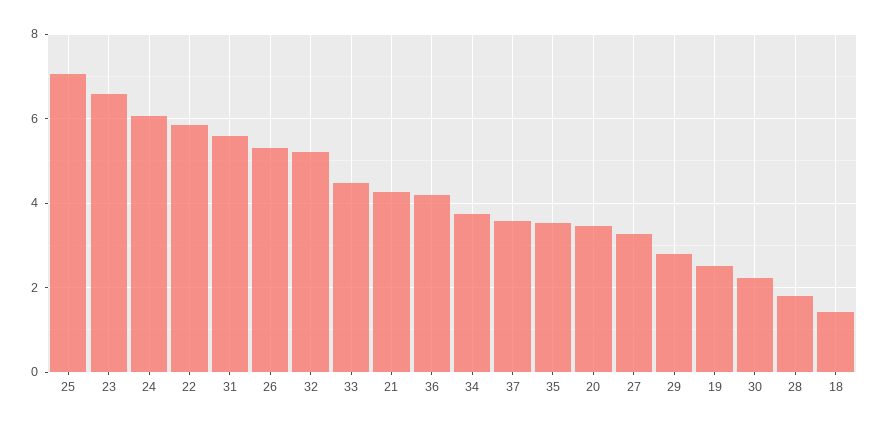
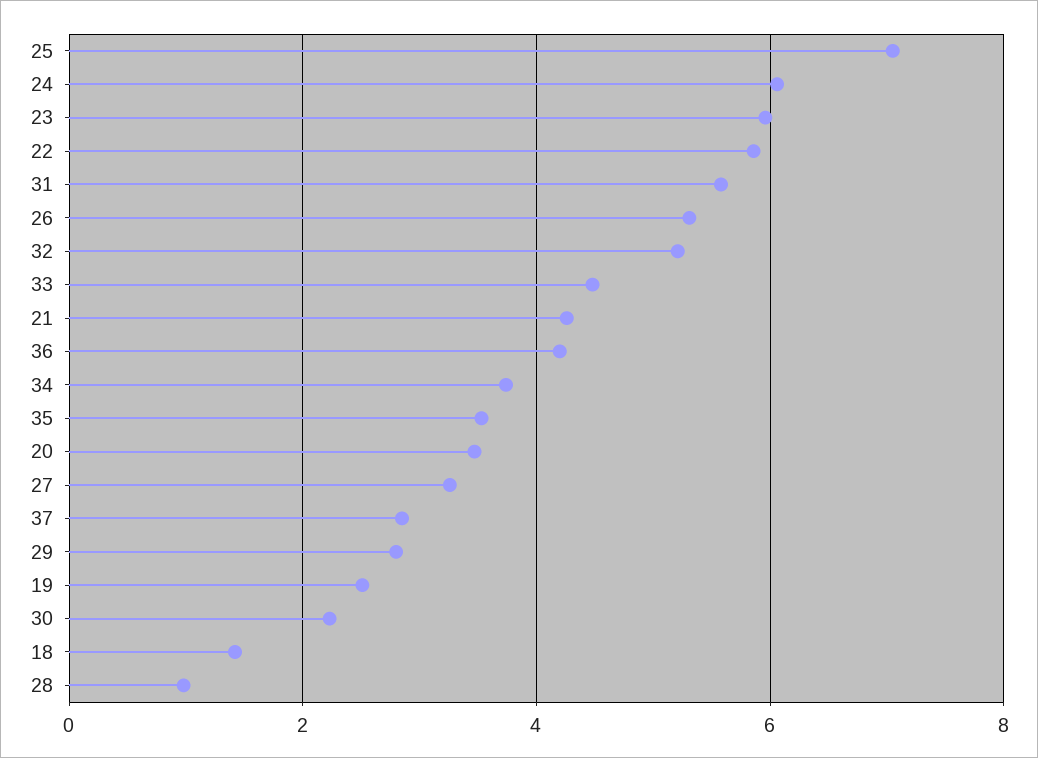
23: 6.6 -> 6
37: 3.6 -> 2.8
28: 1.8 -> 1

